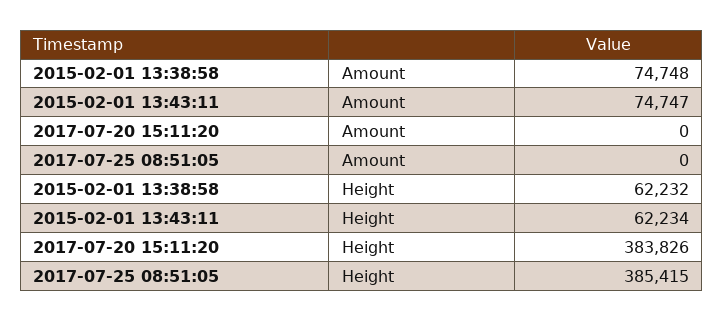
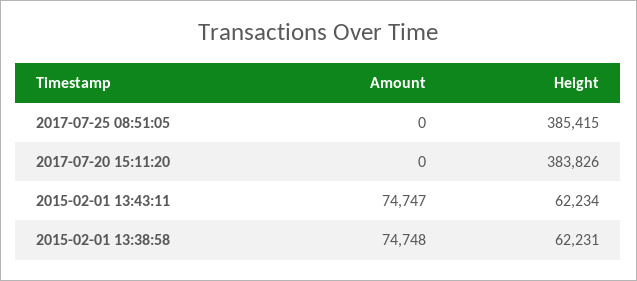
2015-02-01 13:38:58, Height: 62232 -> 62231

